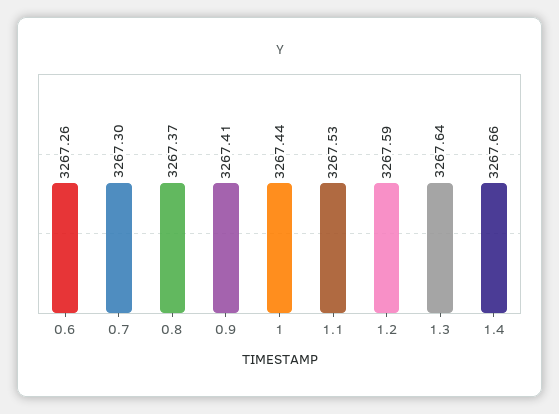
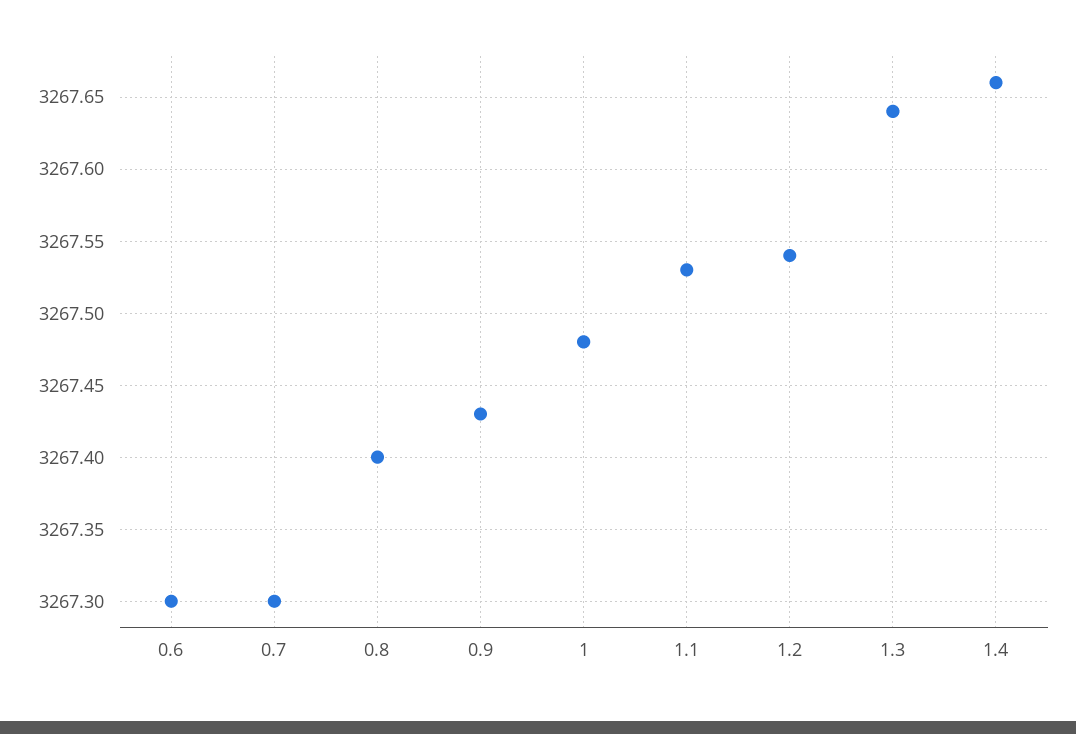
0.6: 3267.26 -> 3267.3
0.8: 3267.37 -> 3267.4
0.9: 3267.41 -> 3267.43
1: 3267.44 -> 3267.48
1.2: 3267.59 -> 3267.54

